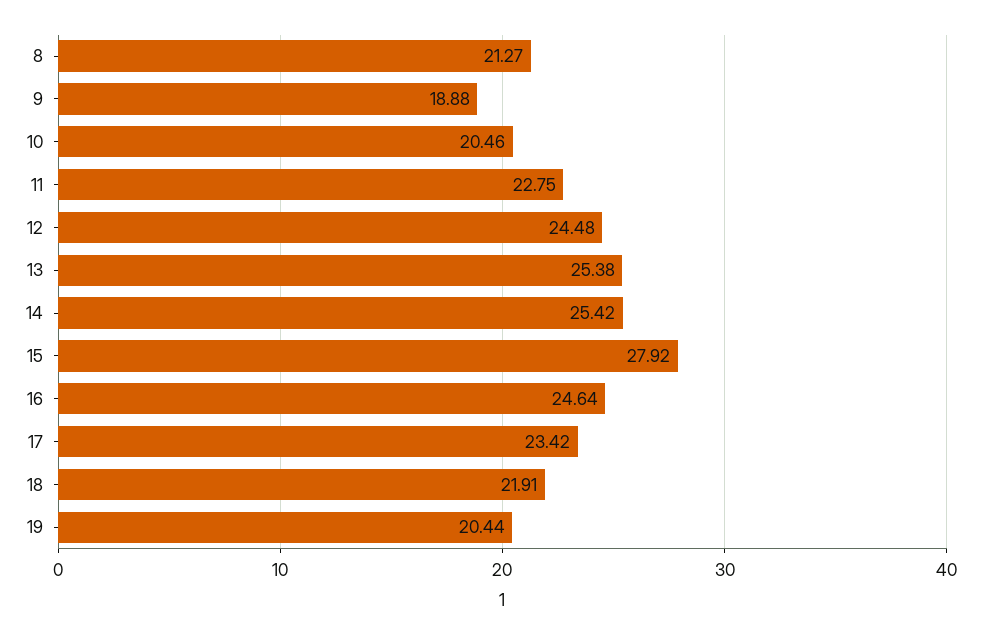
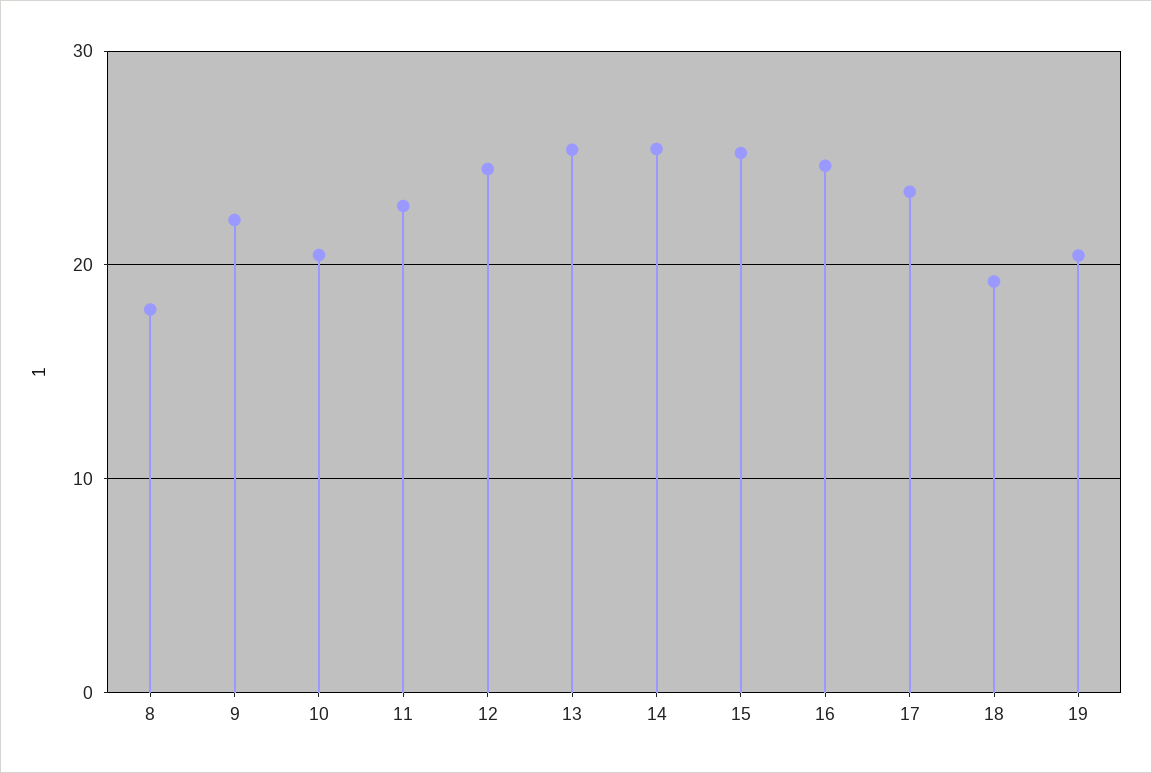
8: 21.27 -> 18
9: 18.88 -> 22
15: 27.92 -> 25
18: 21.91 -> 19

